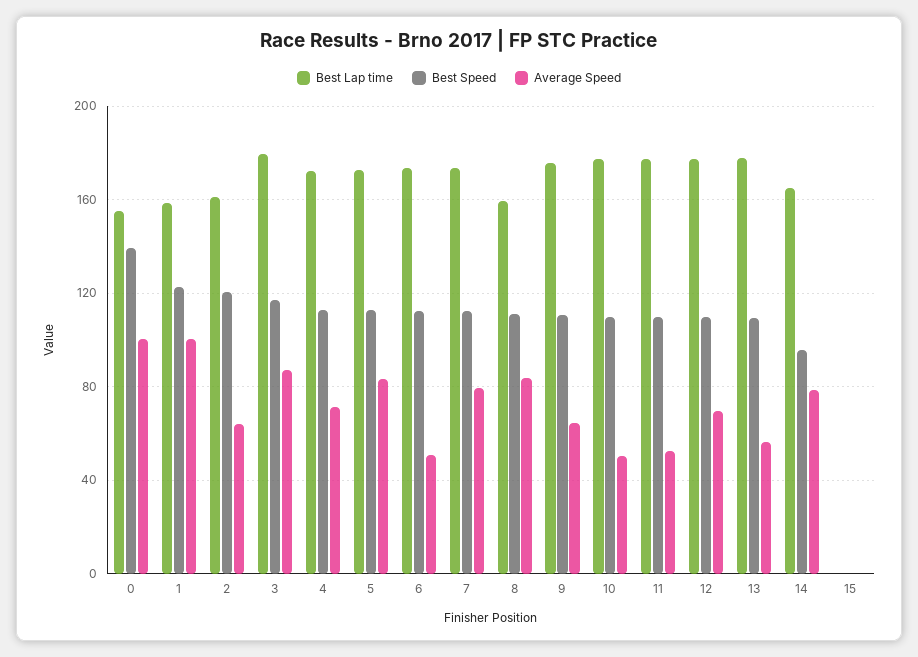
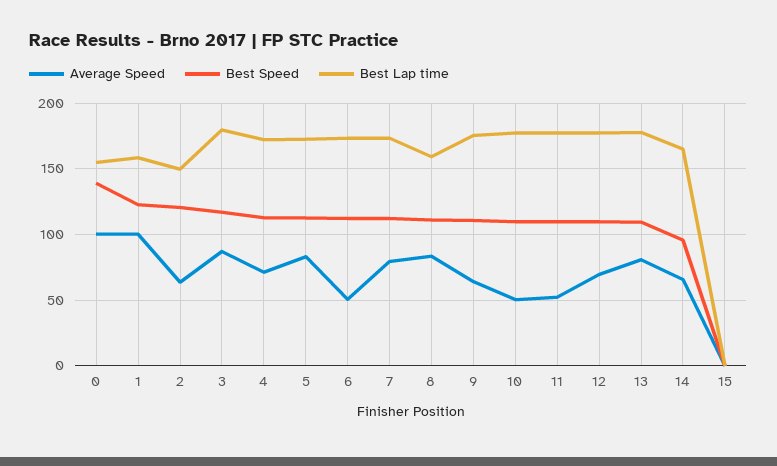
Best Lap time, 2: 160 -> 150
Average Speed, 13: 55 -> 80
Average Speed, 14: 80 -> 65

